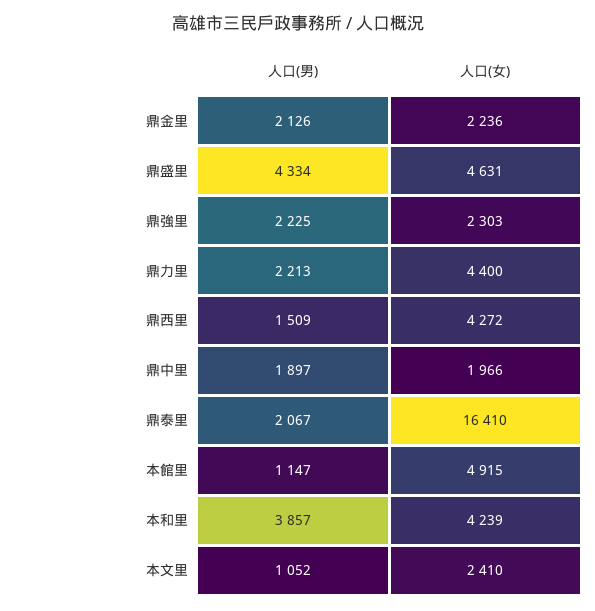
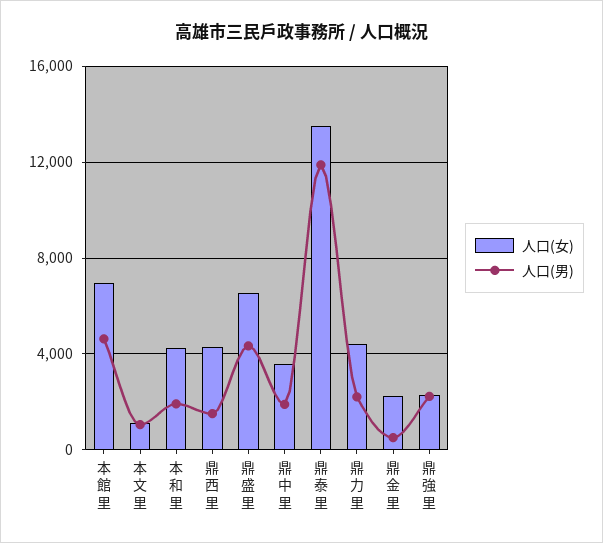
人口(男), 鼎金里: 2126 -> 500
人口(女), 鼎盛里: 4631 -> 6500
人口(女), 鼎中里: 1966 -> 3500
人口(男), 鼎泰里: 2067 -> 12000
人口(女), 鼎泰里: 16410 -> 13500
人口(男), 本館里: 1147 -> 4500
人口(女), 本館里: 4915 -> 7000
人口(男), 本和里: 3857 -> 2000
人口(女), 本文里: 2410 -> 1000

